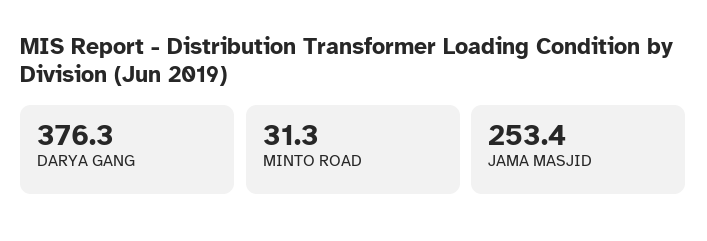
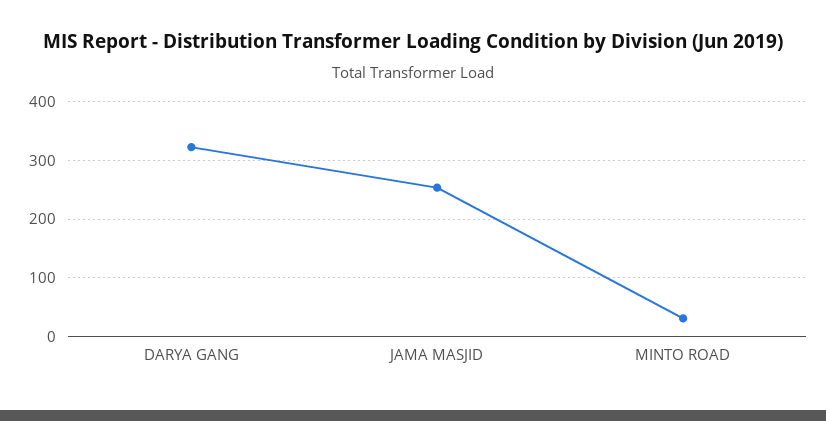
DARYA GANG: 376.3 -> 320

